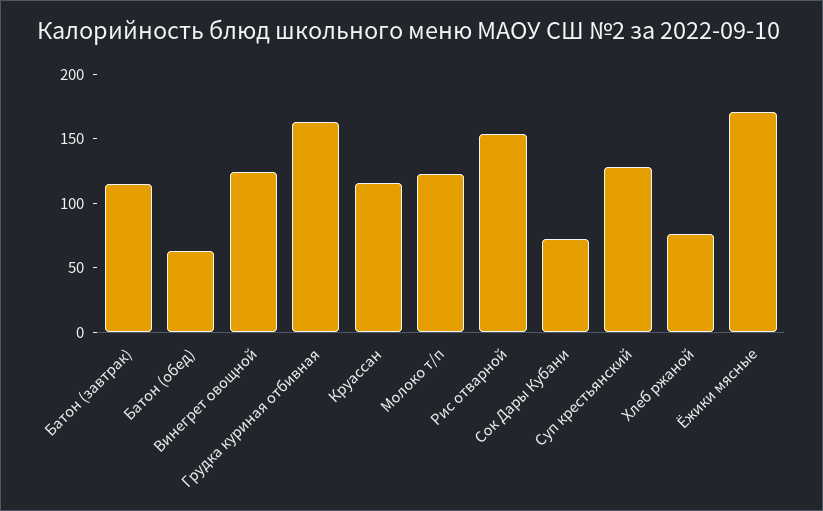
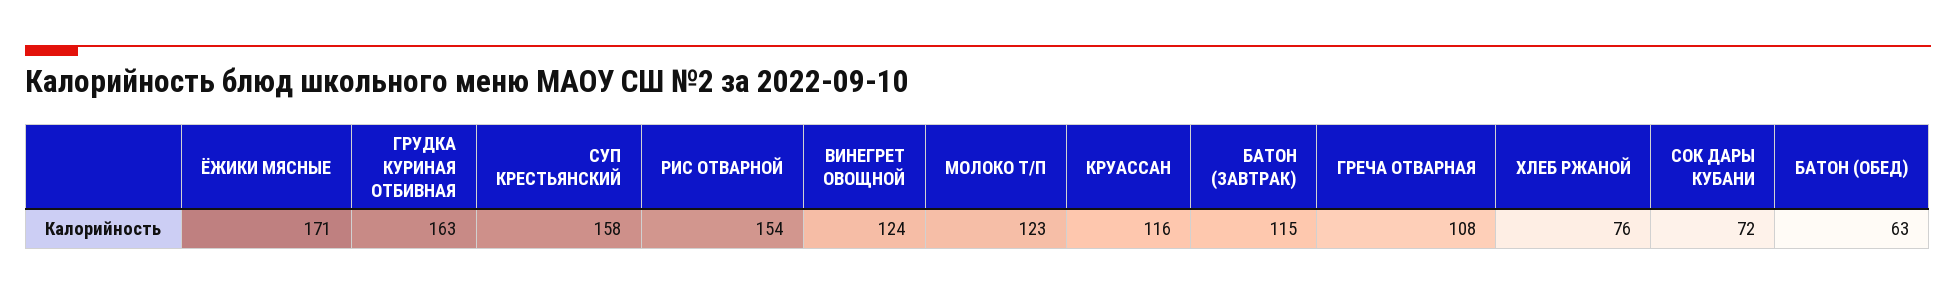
Суп крестьянский: 130 -> 158
ГРЕЧА ОТВАРНАЯ: none -> 108

